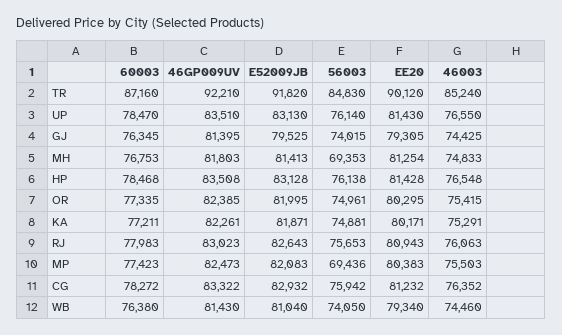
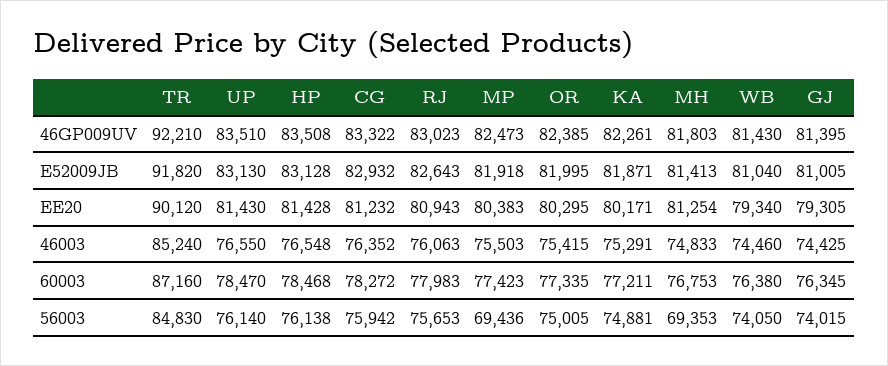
E52009JB, GJ: 79525 -> 81005
56003, OR: 74961 -> 75005
E52009JB, MP: 82083 -> 81918

